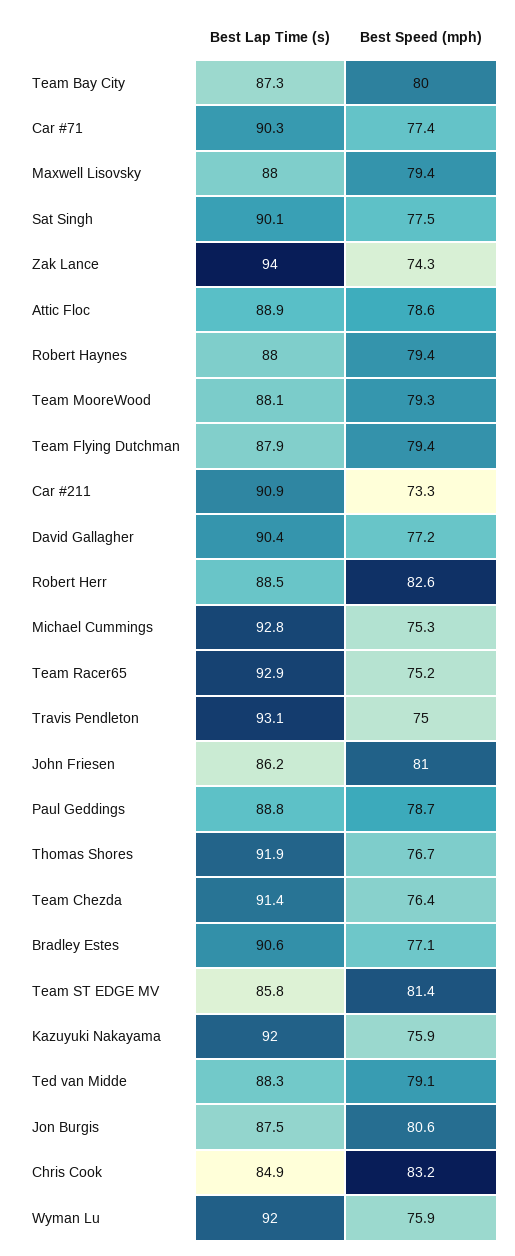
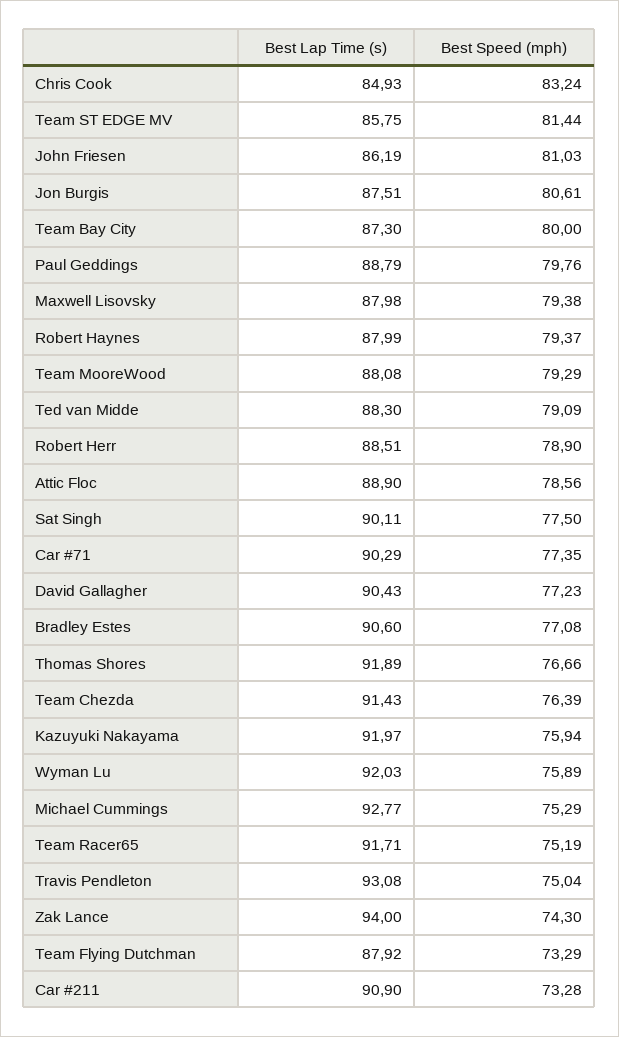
Best Speed (mph), Team Flying Dutchman: 79.4 -> 73.29
Best Speed (mph), Robert Herr: 82.6 -> 78.9
Best Lap Time (s), Team Racer65: 92.9 -> 91.71
Best Speed (mph), Paul Geddings: 78.7 -> 79.76

